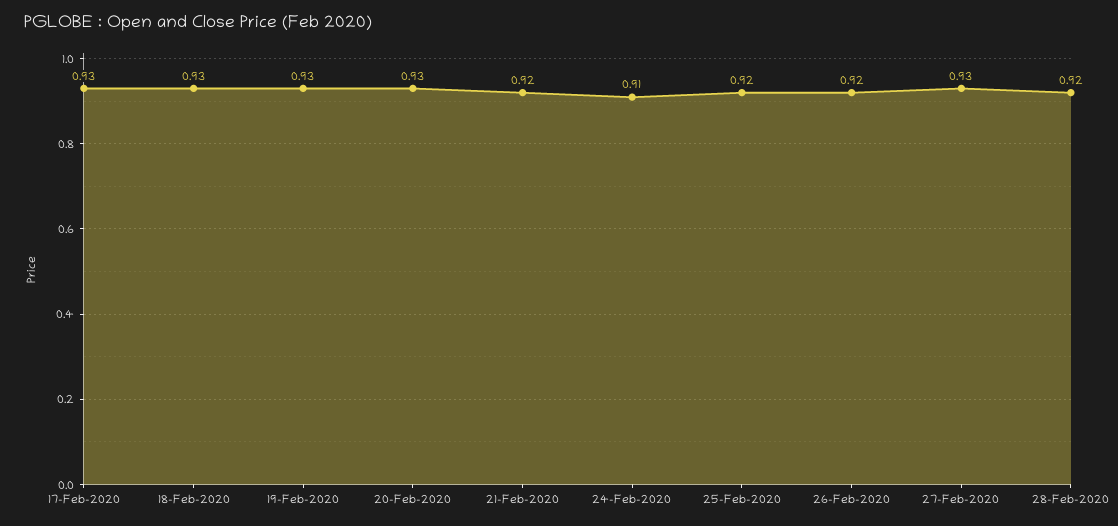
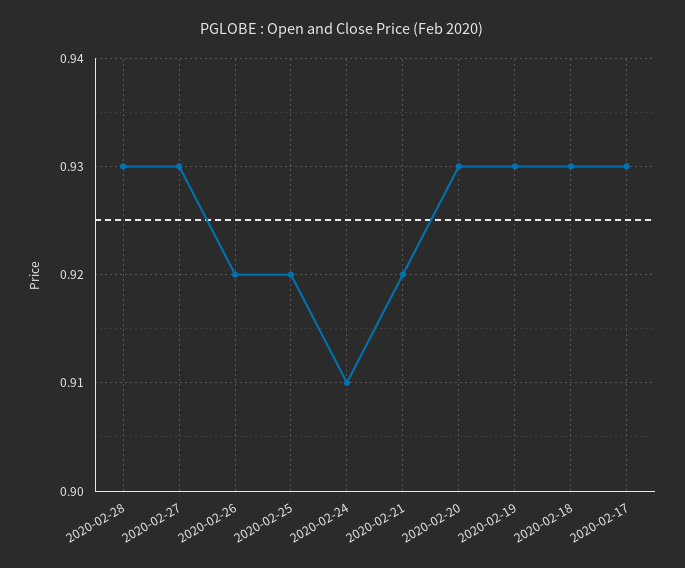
28-Feb-2020: 0.92 -> 0.93

